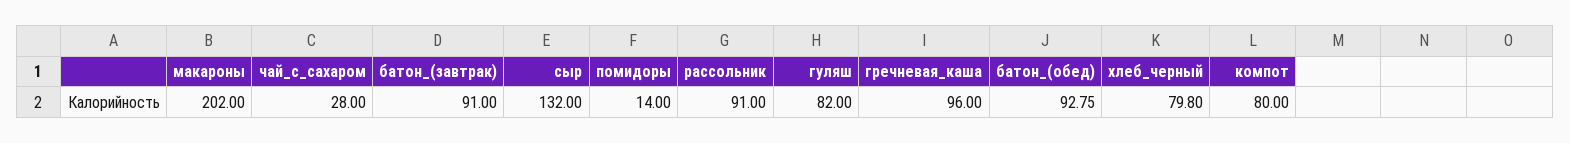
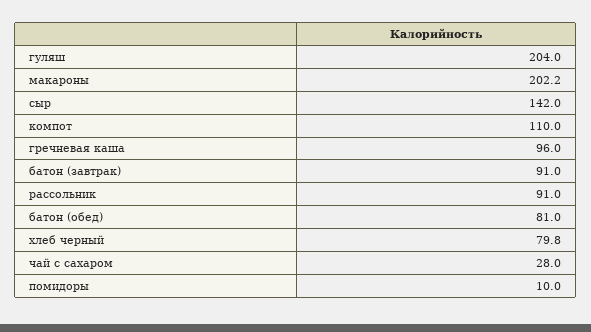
макароны: 202 -> 202.2
сыр: 132 -> 142
помидоры: 14 -> 10
гуляш: 82 -> 204
батон_(обед): 92.75 -> 81
компот: 80 -> 110

